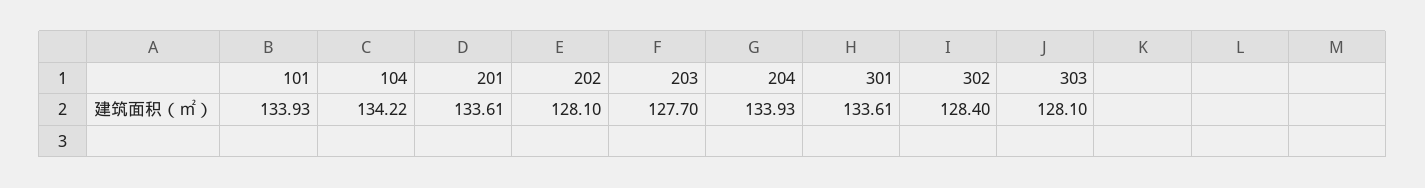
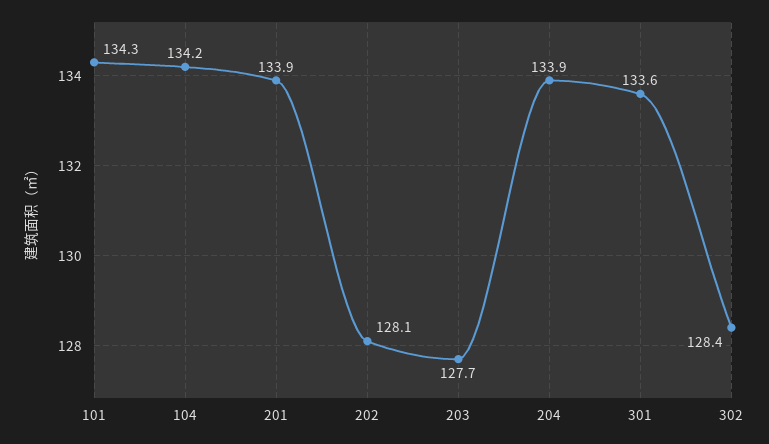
101: 133.93 -> 134.3
201: 133.61 -> 133.9
303: 128.1 -> none

